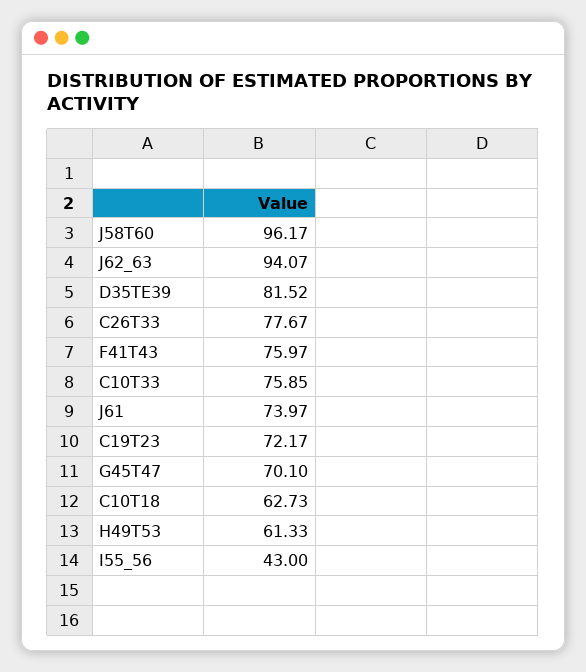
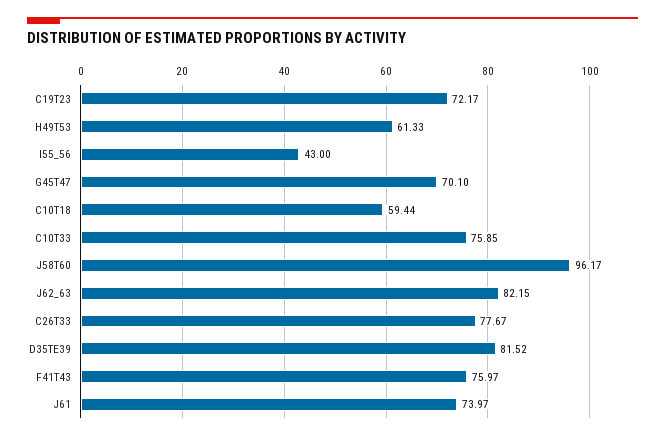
J62_63: 94.07 -> 82.15
C10T18: 62.73 -> 59.44

